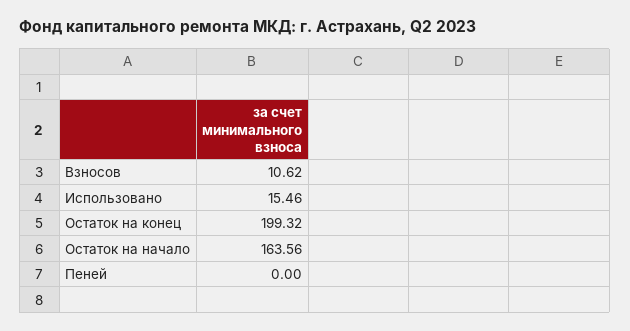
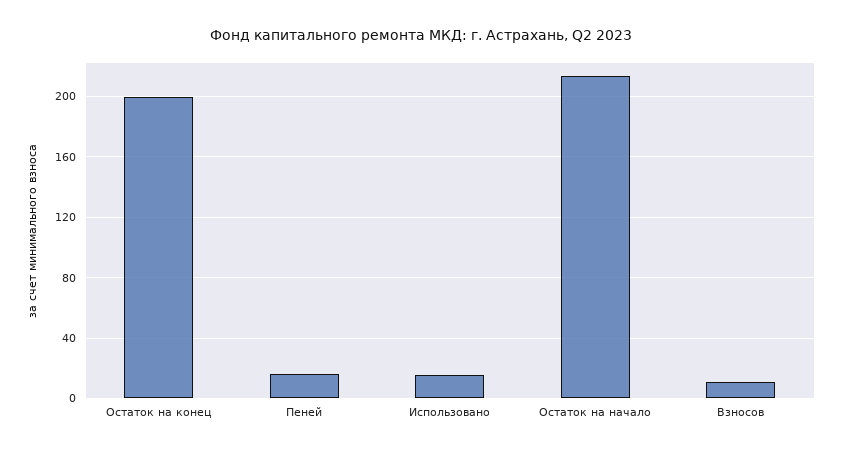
Остаток на начало: 163.56 -> 215
Пеней: 0 -> 15

